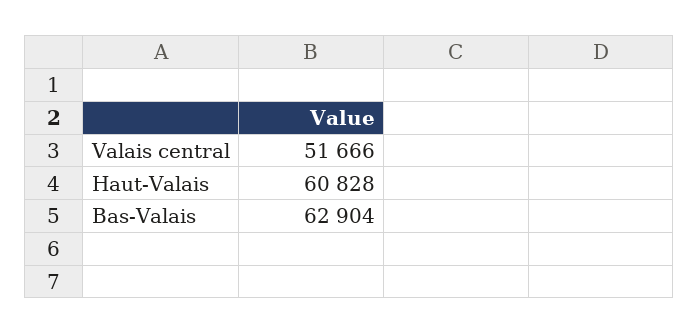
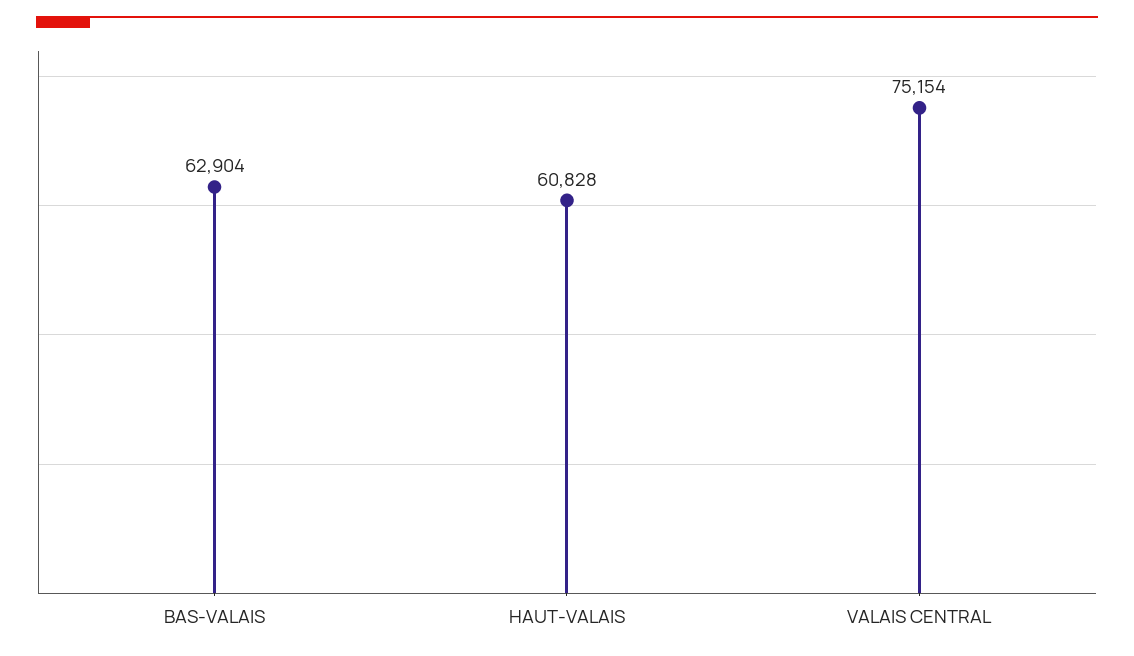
Valais central: 51666 -> 75154

